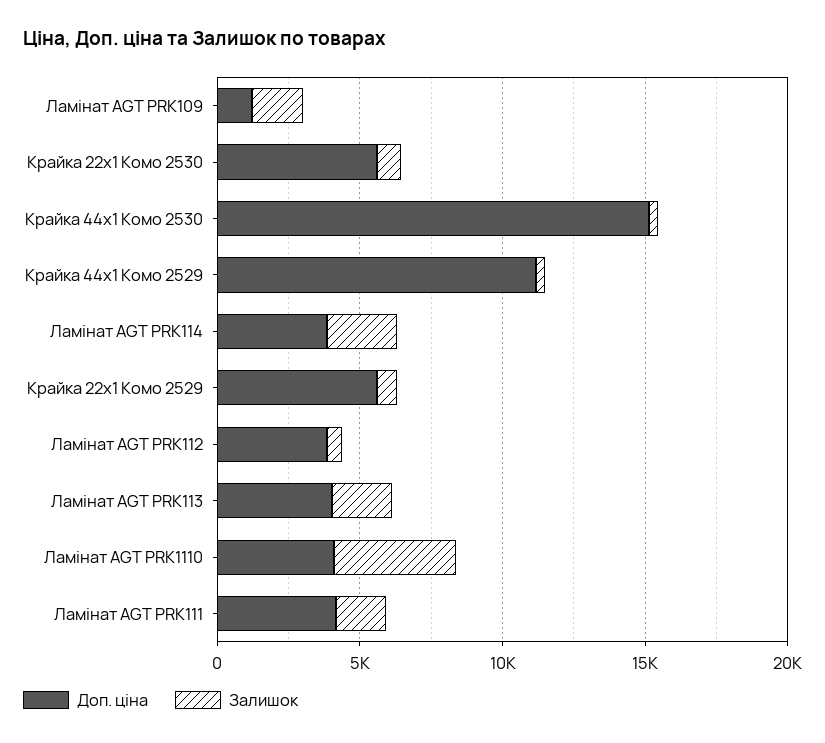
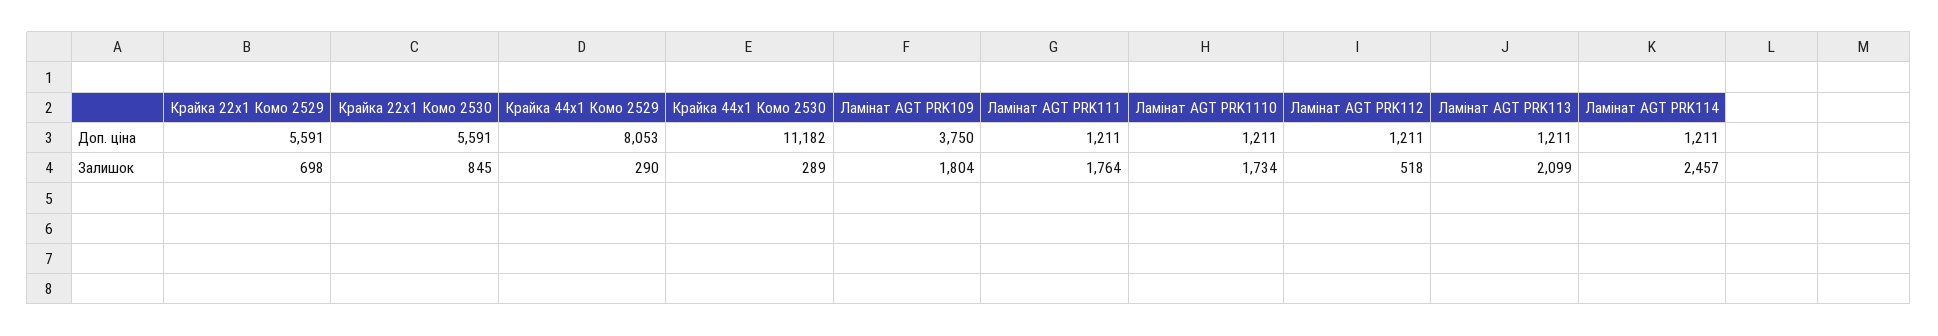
Доп. ціна, Ламінат AGT PRK109: 1000 -> 3750
Доп. ціна, Крайка 44x1 Комо 2530: 15000 -> 11182
Доп. ціна, Крайка 44x1 Комо 2529: 11000 -> 8053
Доп. ціна, Ламінат AGT PRK114: 4000 -> 1211
Доп. ціна, Ламінат AGT PRK112: 4000 -> 1211
Доп. ціна, Ламінат AGT PRK113: 4000 -> 1211
Доп. ціна, Ламінат AGT PRK1110: 4000 -> 1211
Залишок, Ламінат AGT PRK1110: 4000 -> 1734
Доп. ціна, Ламінат AGT PRK111: 4000 -> 1211

